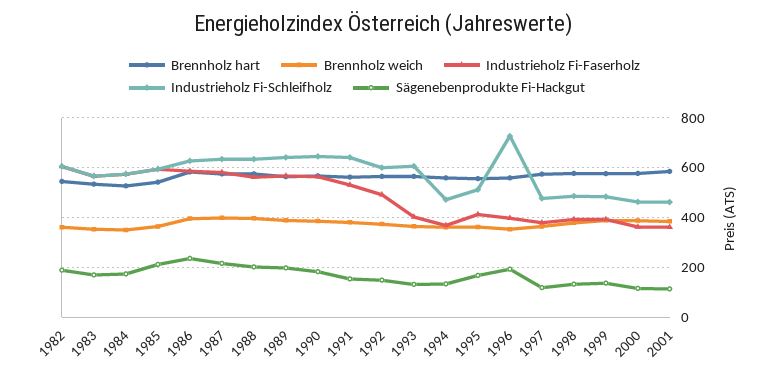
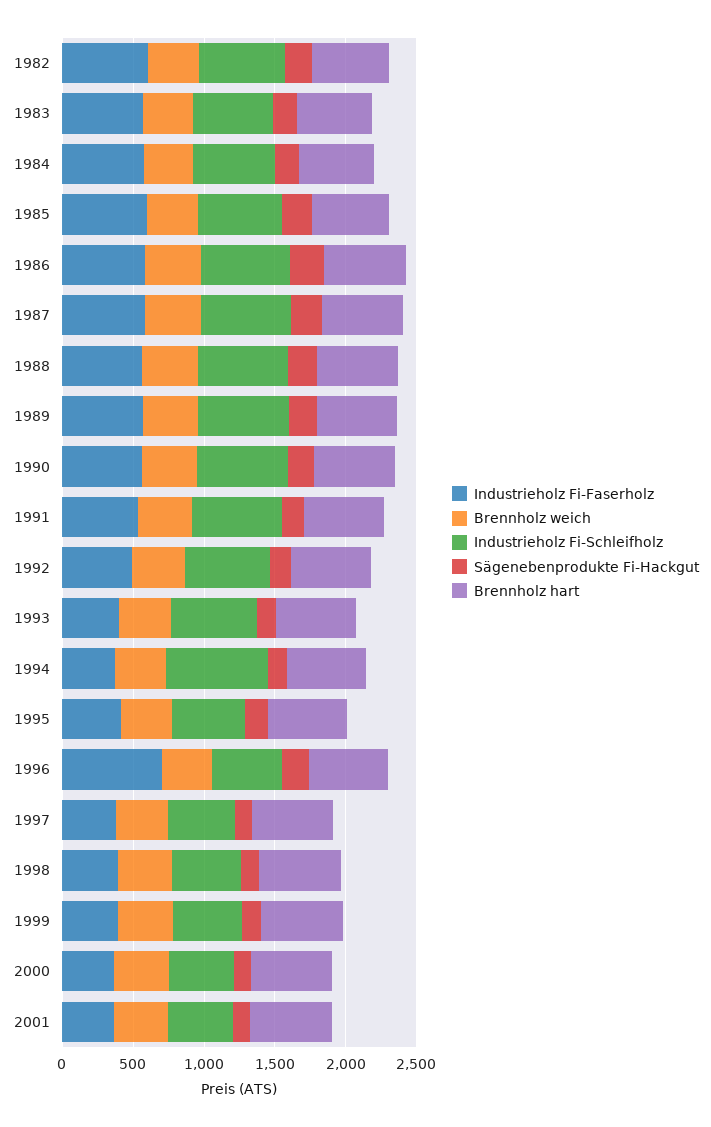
Industrieholz Fi-Schleifholz, 1994: 475 -> 700
Industrieholz Fi-Faserholz, 1996: 400 -> 700
Industrieholz Fi-Schleifholz, 1996: 725 -> 500

